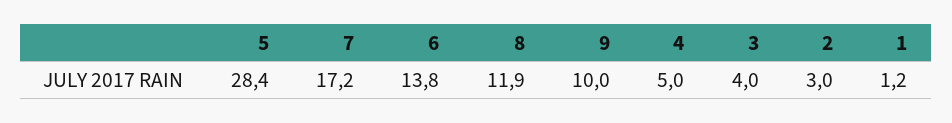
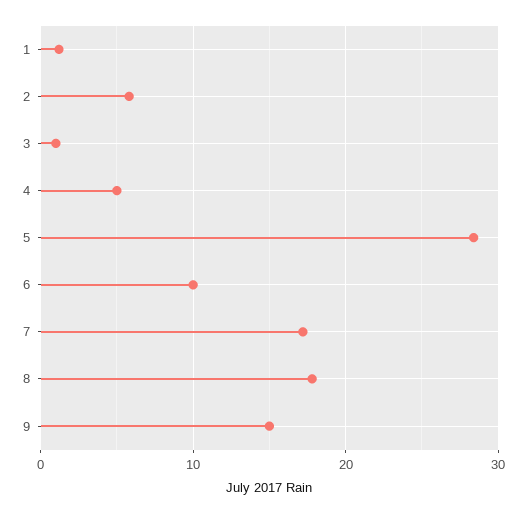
6: 13.8 -> 10
8: 11.9 -> 18
9: 10 -> 15
3: 4 -> 1
2: 3 -> 6

